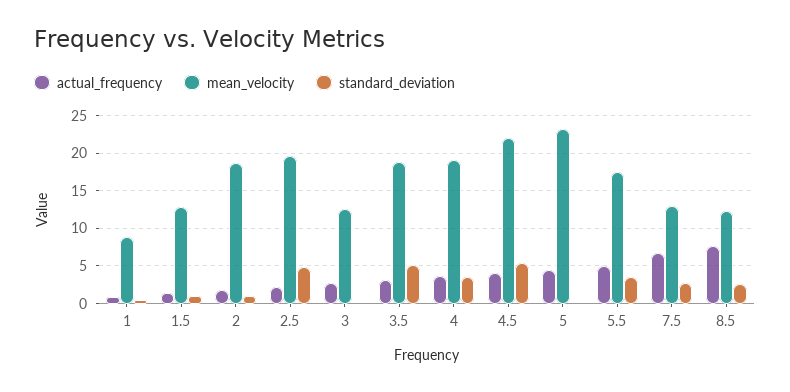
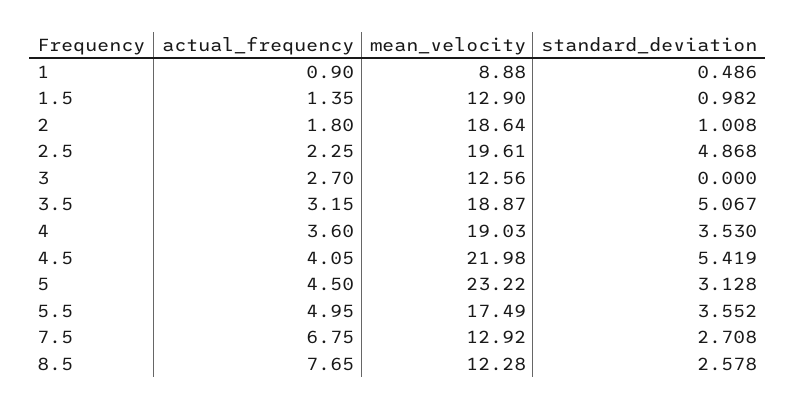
standard_deviation, 5: 0 -> 3.128

